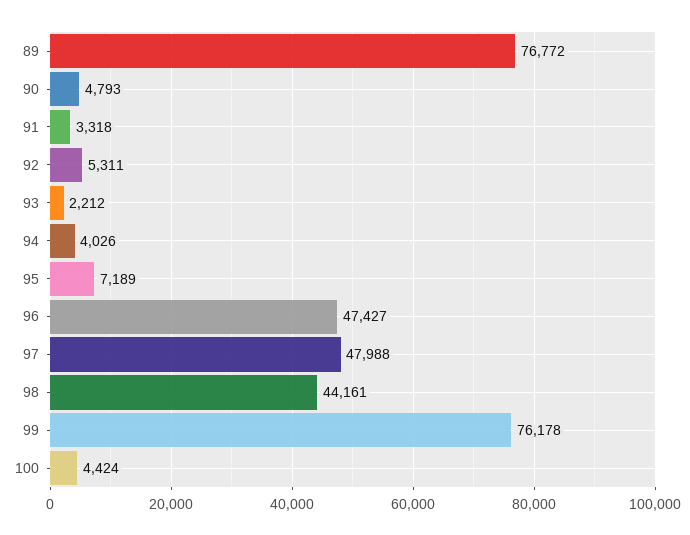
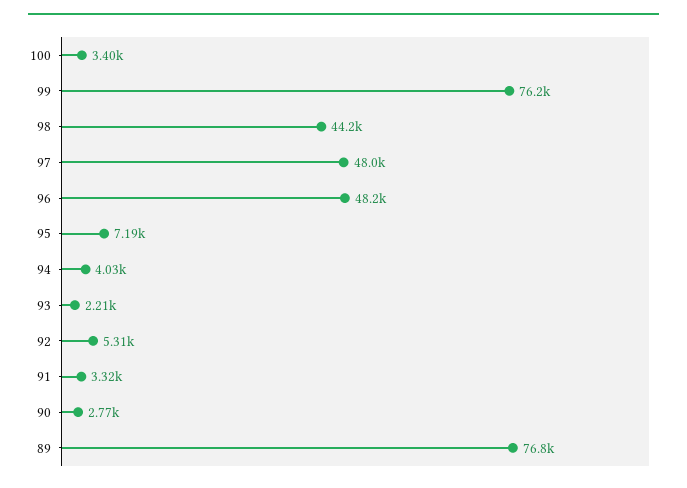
90: 4793 -> 2770
96: 47427 -> 48200
100: 4424 -> 3400

